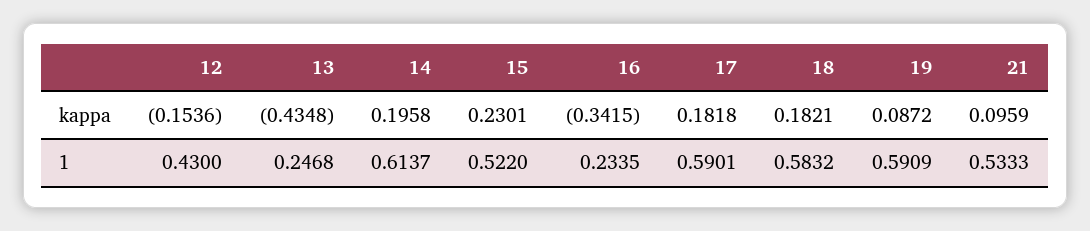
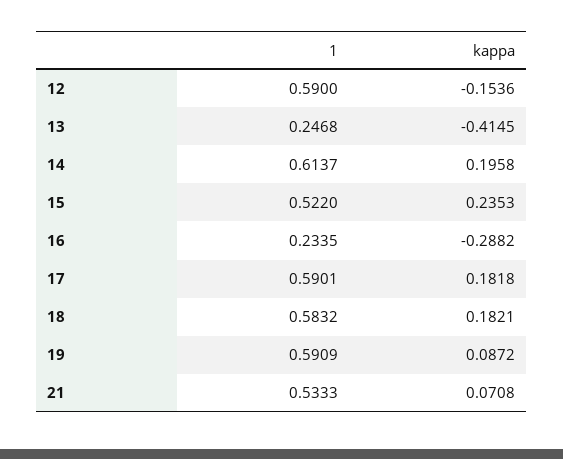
13, kappa: -0.4348 -> -0.4145
15, kappa: 0.2301 -> 0.2353
16, kappa: -0.3415 -> -0.2882
21, kappa: 0.0959 -> 0.0708
12, 1: 0.43 -> 0.59

